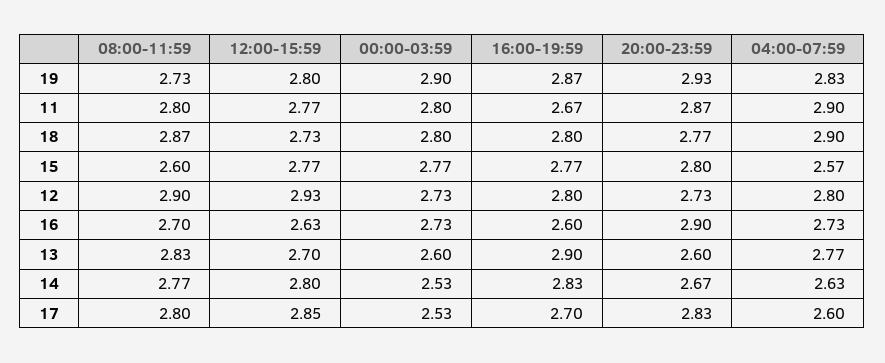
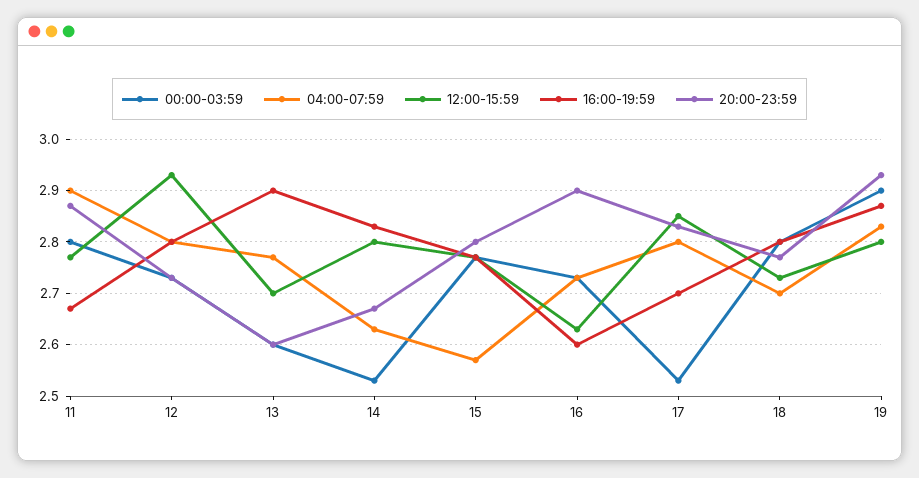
08:00-11:59, 19: 2.73 -> none
08:00-11:59, 11: 2.8 -> none
08:00-11:59, 18: 2.87 -> none
04:00-07:59, 18: 2.9 -> 2.7
08:00-11:59, 15: 2.6 -> none
08:00-11:59, 12: 2.9 -> none
08:00-11:59, 16: 2.7 -> none
08:00-11:59, 13: 2.83 -> none
08:00-11:59, 14: 2.77 -> none
08:00-11:59, 17: 2.8 -> none
04:00-07:59, 17: 2.6 -> 2.8

